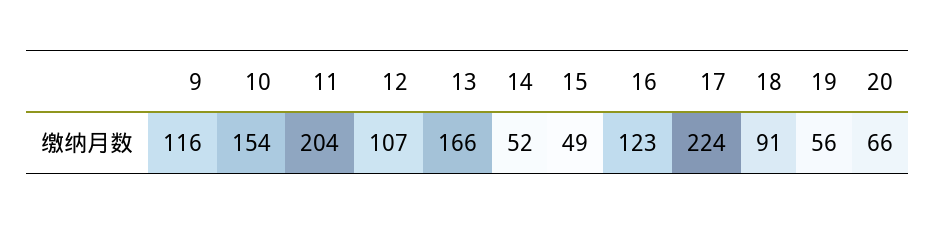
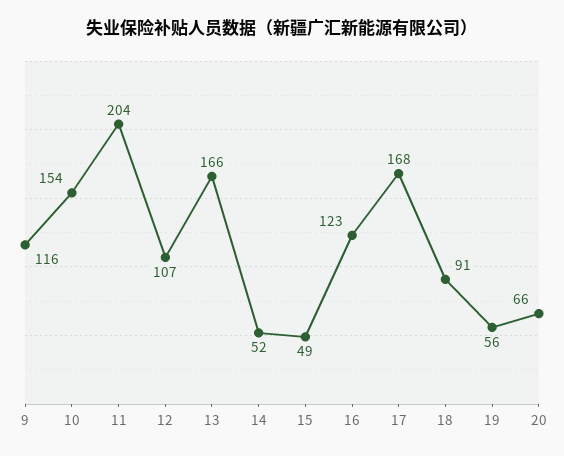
17: 224 -> 168

